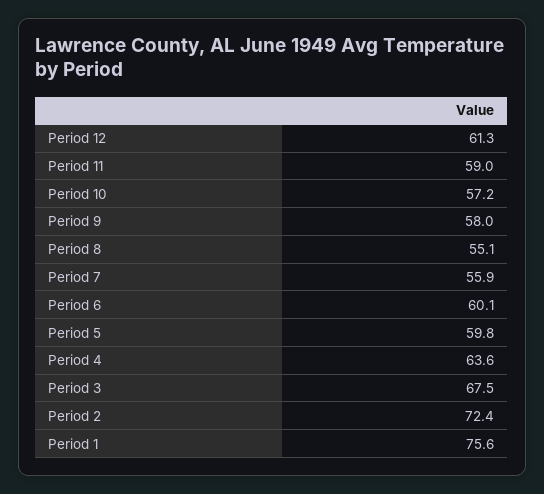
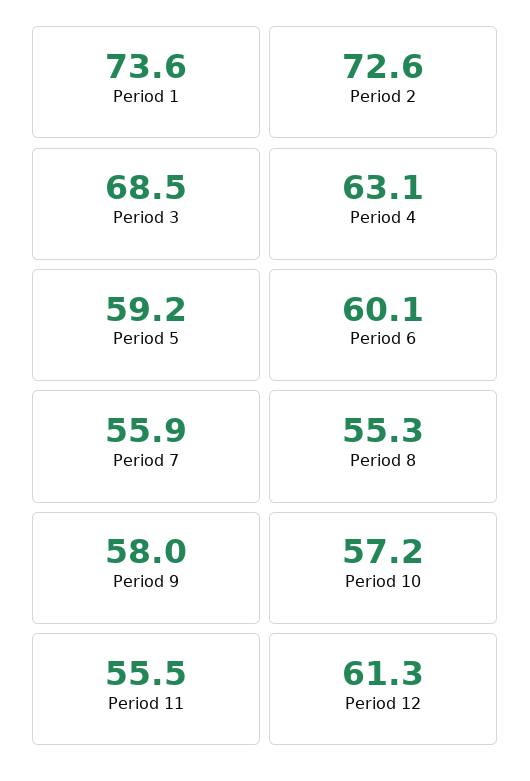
Period 11: 59 -> 55.5
Period 8: 55.1 -> 55.3
Period 5: 59.8 -> 59.2
Period 4: 63.6 -> 63.1
Period 3: 67.5 -> 68.5
Period 2: 72.4 -> 72.6
Period 1: 75.6 -> 73.6

